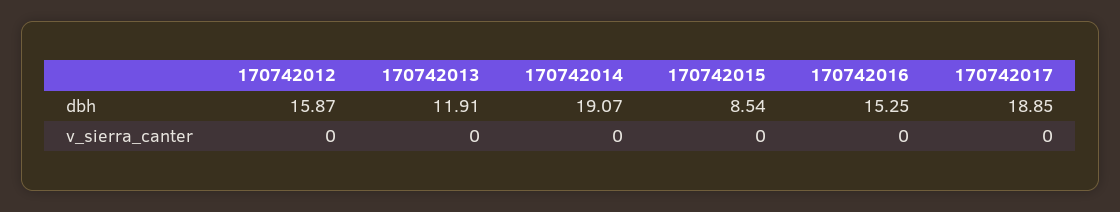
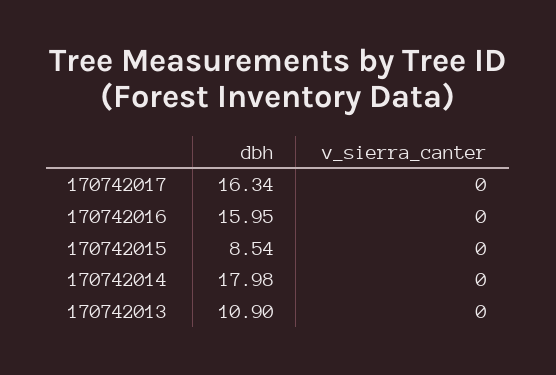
170742012, dbh: 15.87 -> none
170742013, dbh: 11.91 -> 10.9
170742014, dbh: 19.07 -> 17.98
170742016, dbh: 15.25 -> 15.95
170742017, dbh: 18.85 -> 16.34
170742012, v_sierra_canter: 0 -> none

